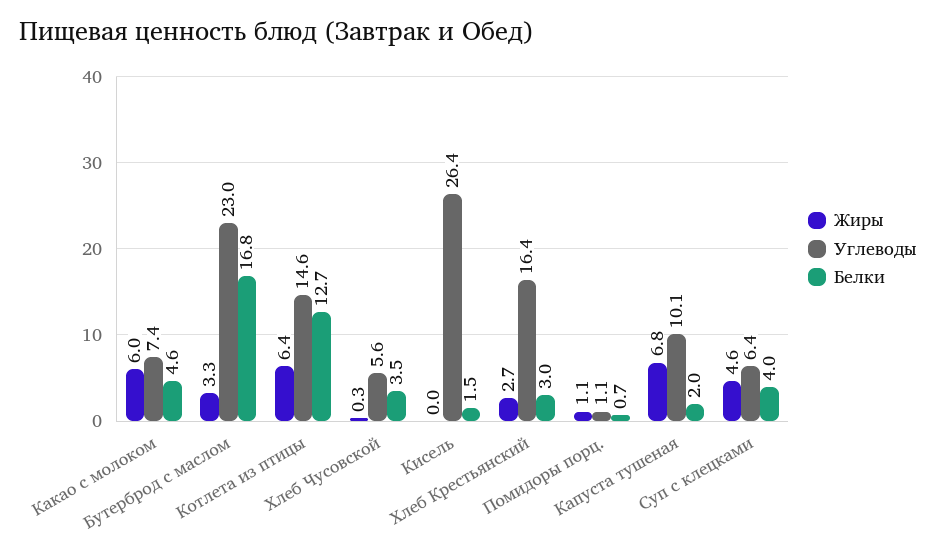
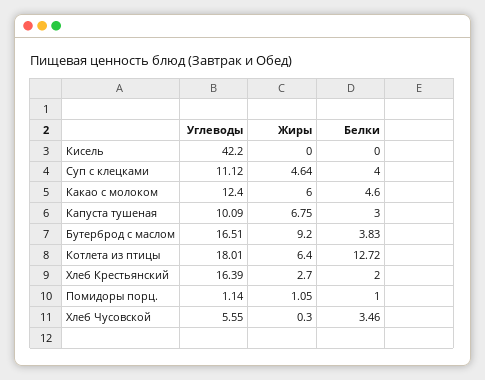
Углеводы, Какао с молоком: 7.4 -> 12.4
Жиры, Бутерброд с маслом: 3.3 -> 9.2
Углеводы, Бутерброд с маслом: 23 -> 16.51
Белки, Бутерброд с маслом: 16.8 -> 3.83
Углеводы, Котлета из птицы: 14.6 -> 18.01
Углеводы, Кисель: 26.4 -> 42.2
Белки, Кисель: 1.5 -> 0
Белки, Хлеб Крестьянский: 3 -> 2
Белки, Помидоры порц.: 0.7 -> 1
Белки, Капуста тушеная: 2 -> 3
Углеводы, Суп с клецками: 6.4 -> 11.12

